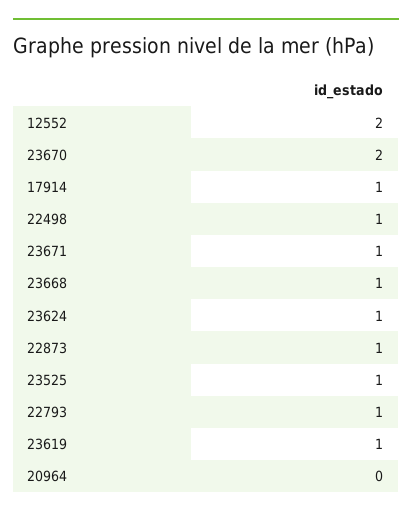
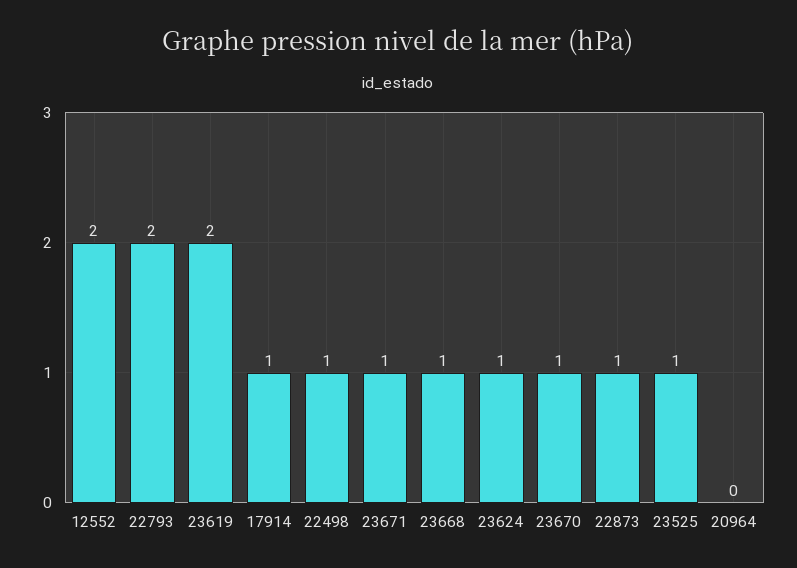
23670: 2 -> 1
22793: 1 -> 2
23619: 1 -> 2

